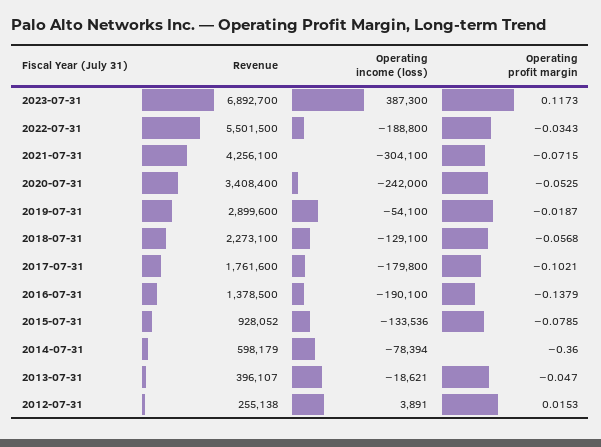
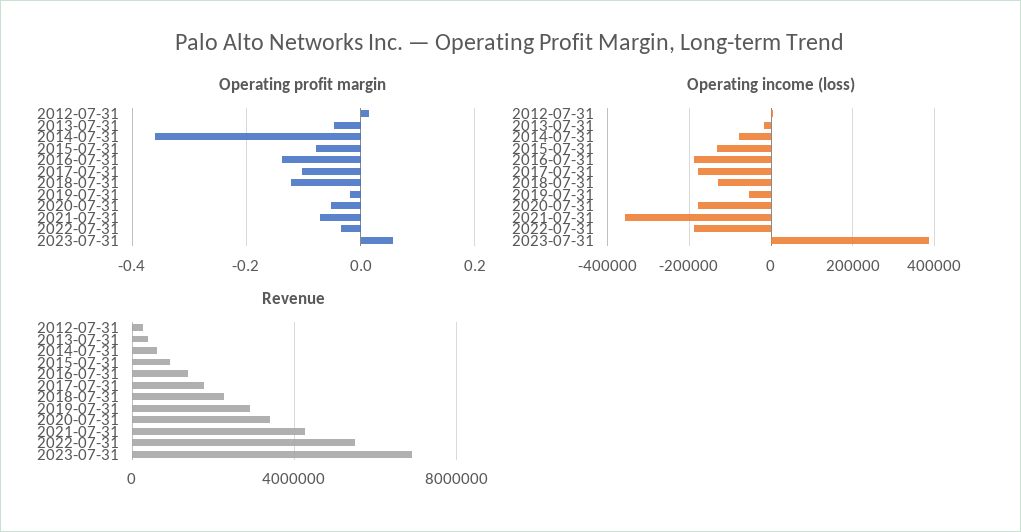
Operating profit margin, 2023-07-31: 0.1173 -> 0.06
Operating income (loss), 2021-07-31: -304100 -> -360000
Operating income (loss), 2020-07-31: -242000 -> -180000
Operating profit margin, 2018-07-31: -0.0568 -> -0.12

